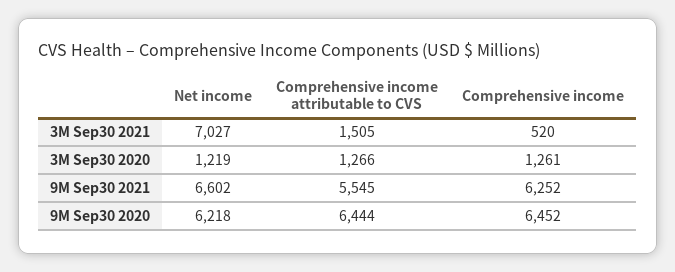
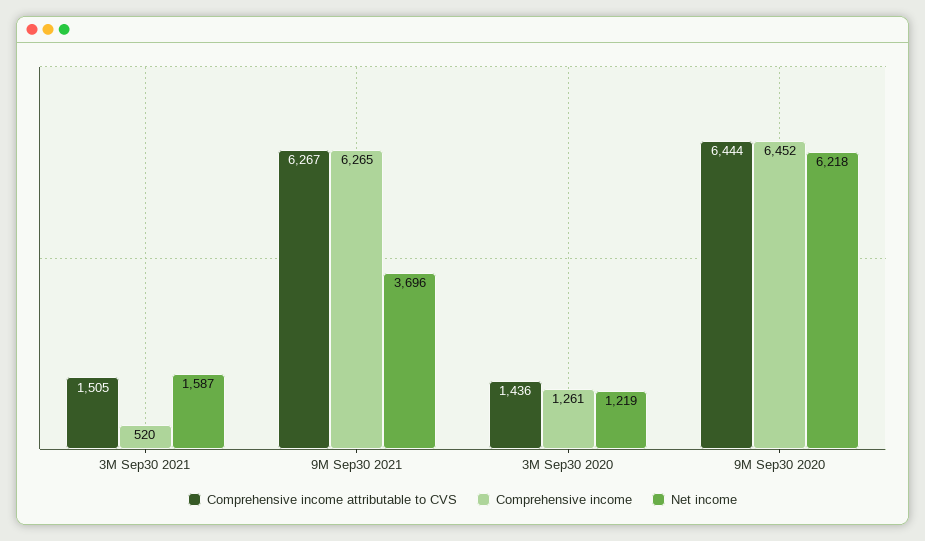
Net income, 3M Sep30 2021: 7027 -> 1587
Comprehensive income attributable to CVS, 3M Sep30 2020: 1266 -> 1436
Net income, 9M Sep30 2021: 6602 -> 3696
Comprehensive income attributable to CVS, 9M Sep30 2021: 5545 -> 6267
Comprehensive income, 9M Sep30 2021: 6252 -> 6265

